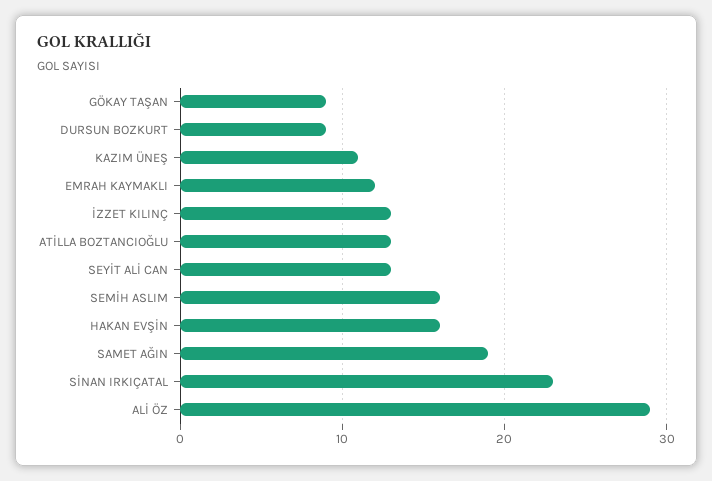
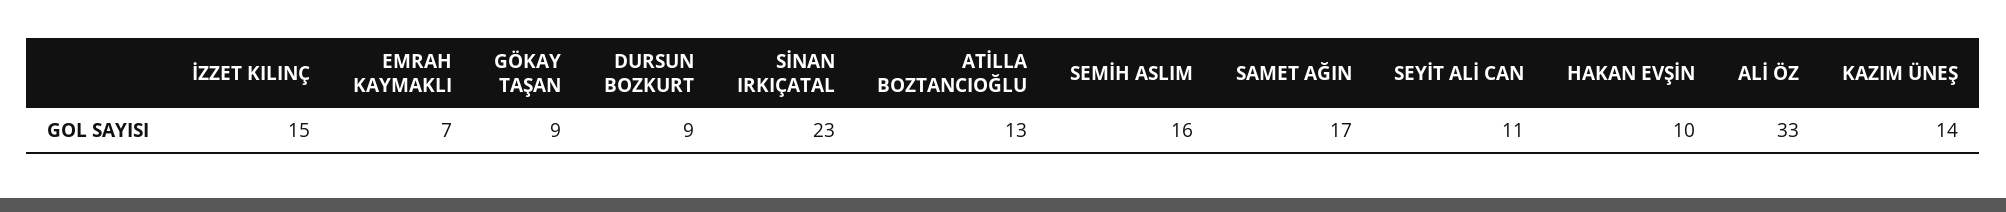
KAZIM ÜNEŞ: 11 -> 14
EMRAH KAYMAKLI: 12 -> 7
İZZET KILINÇ: 13 -> 15
SEYİT ALİ CAN: 13 -> 11
HAKAN EVŞİN: 16 -> 10
SAMET AĞIN: 19 -> 17
ALİ ÖZ: 29 -> 33

